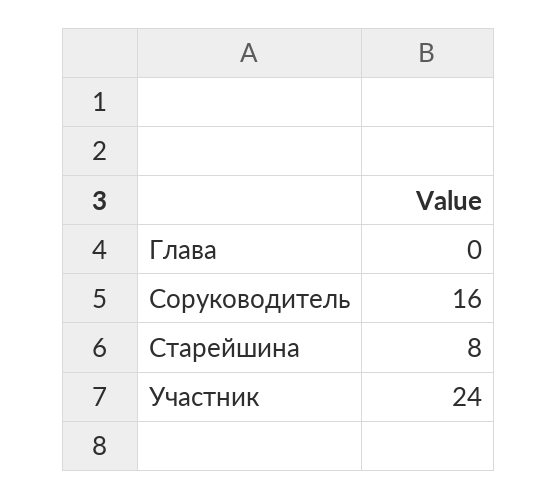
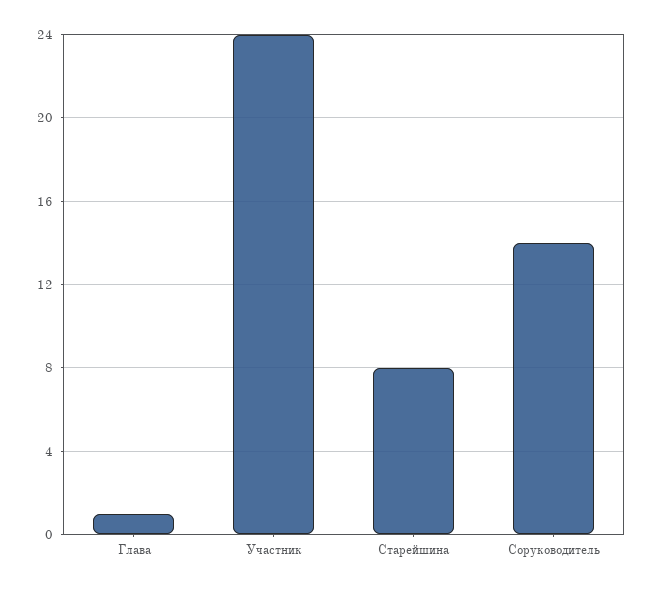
Глава: 0 -> 1
Соруководитель: 16 -> 14

